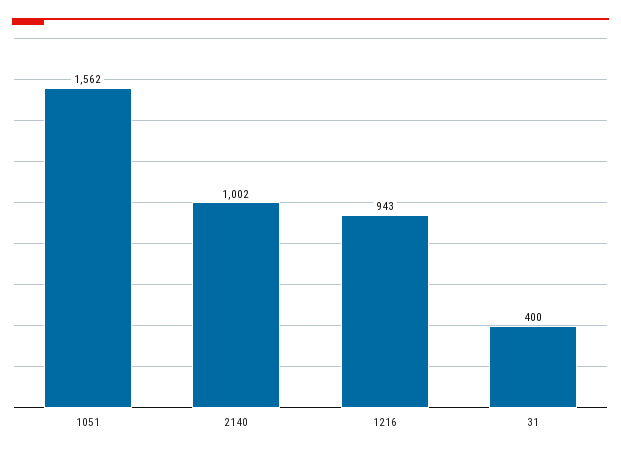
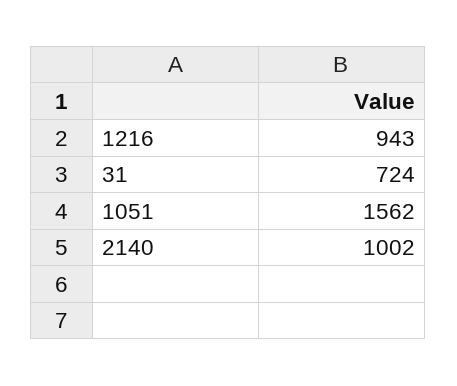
31: 400 -> 724

